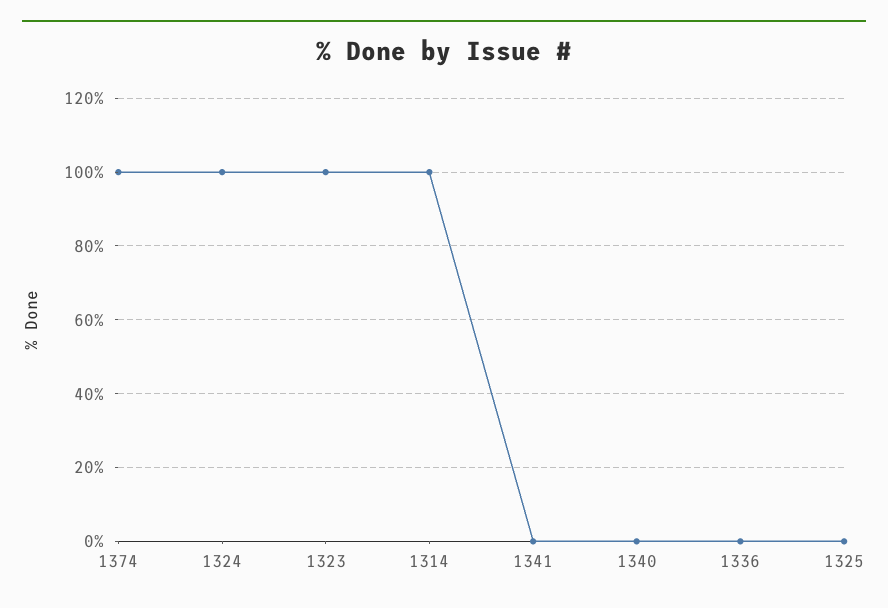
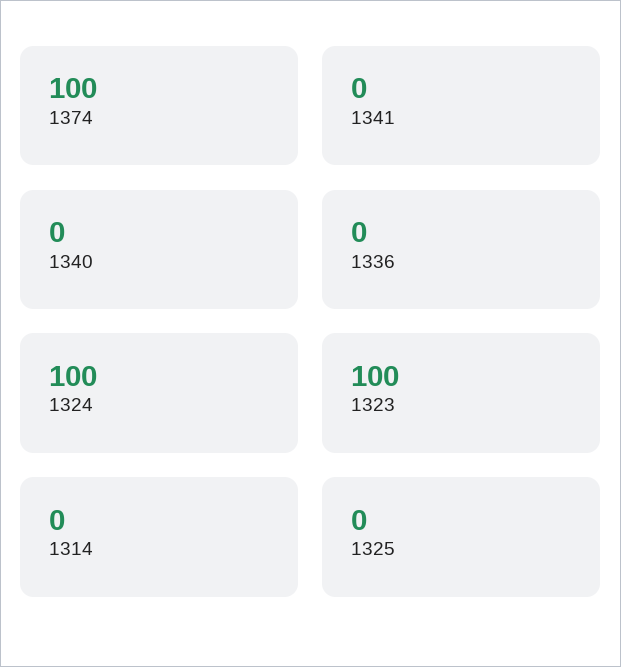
1314: 100 -> 0

